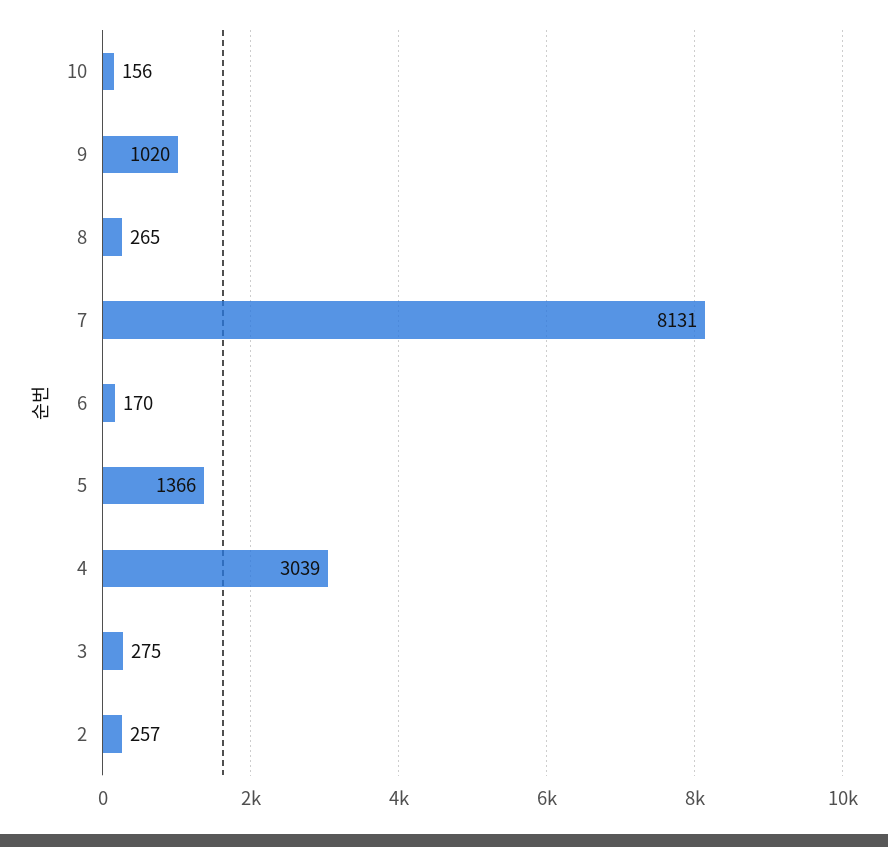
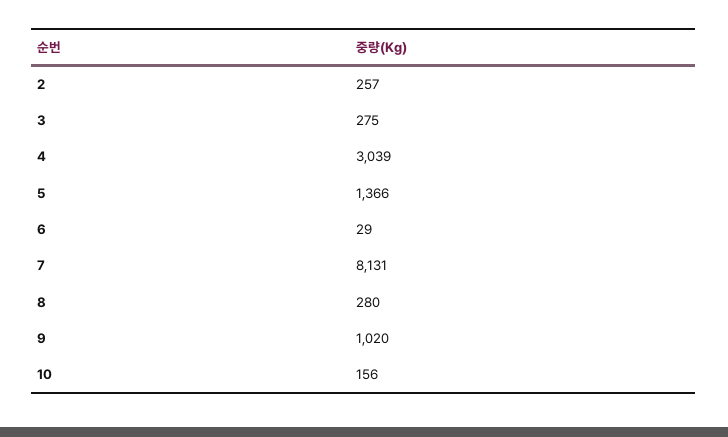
8: 265 -> 280
6: 170 -> 29

